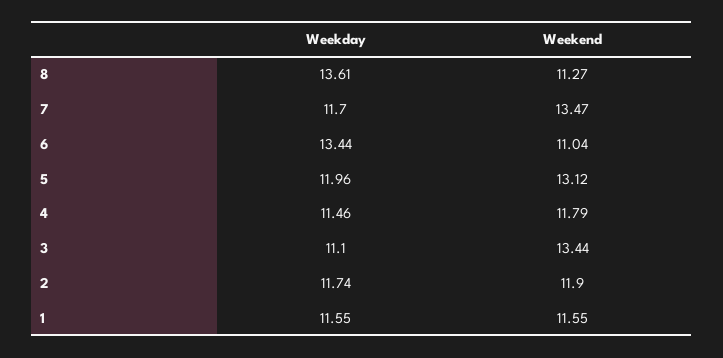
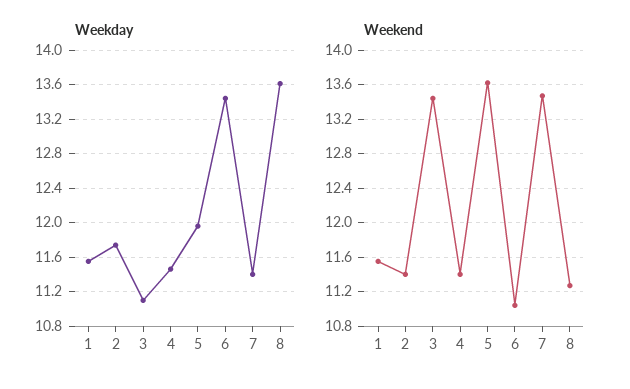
Weekday, 7: 11.7 -> 11.4
Weekend, 5: 13.12 -> 13.6
Weekend, 4: 11.79 -> 11.4
Weekend, 2: 11.9 -> 11.4

